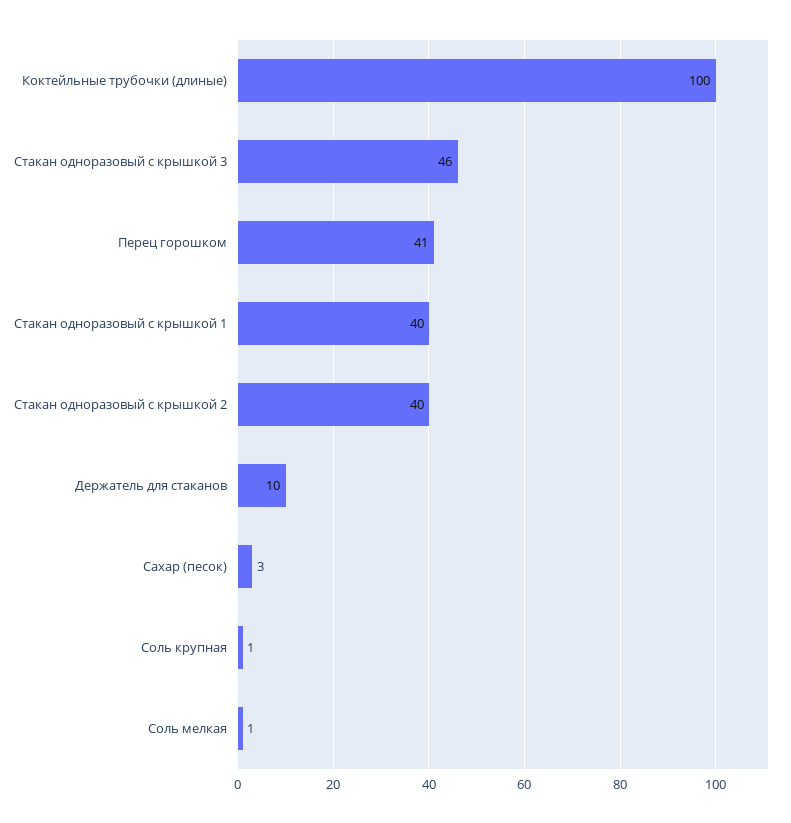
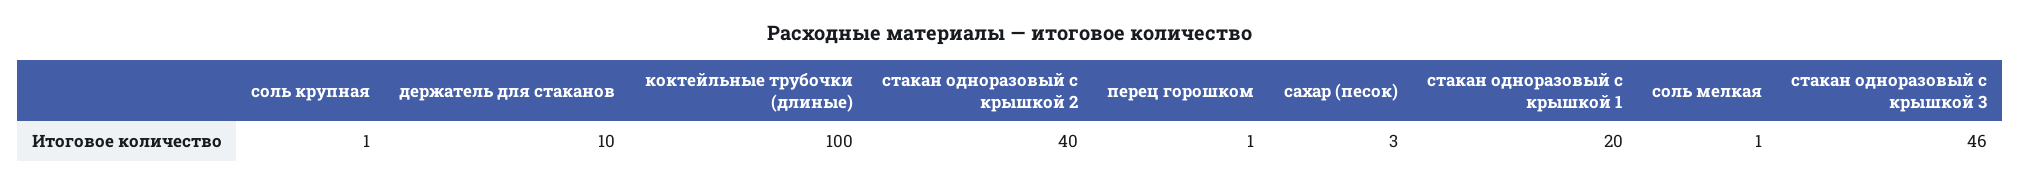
Перец горошком: 41 -> 1
Стакан одноразовый с крышкой 1: 40 -> 20

